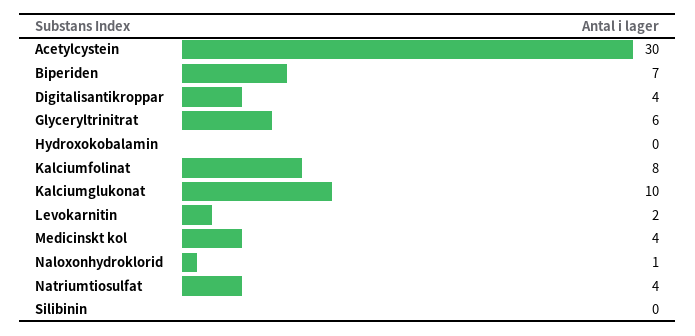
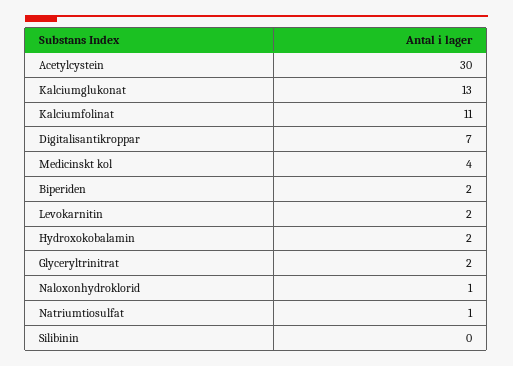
Biperiden: 7 -> 2
Digitalisantikroppar: 4 -> 7
Glyceryltrinitrat: 6 -> 2
Hydroxokobalamin: 0 -> 2
Kalciumfolinat: 8 -> 11
Kalciumglukonat: 10 -> 13
Natriumtiosulfat: 4 -> 1

